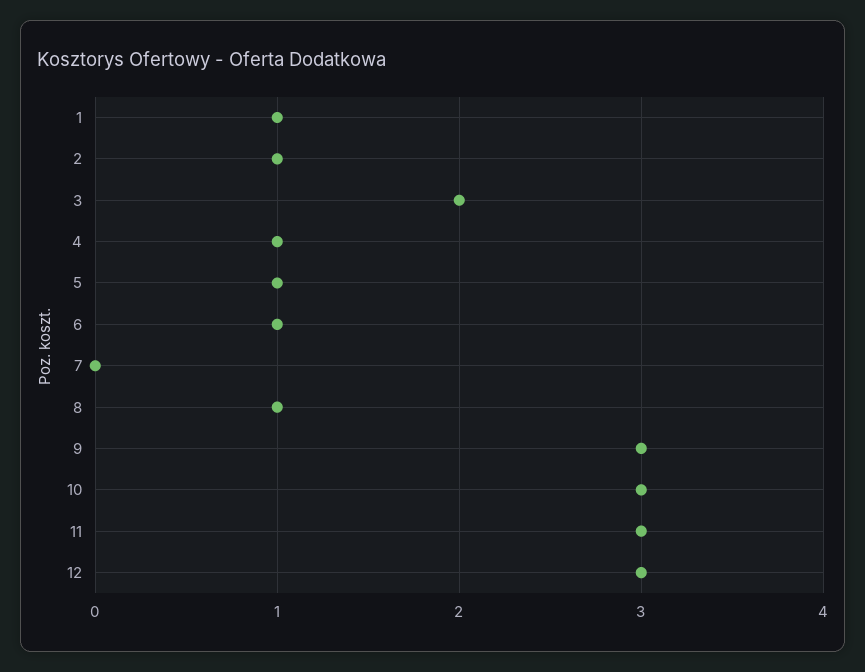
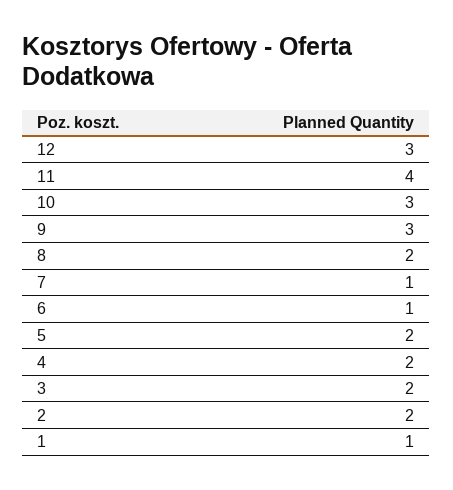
2: 1 -> 2
4: 1 -> 2
5: 1 -> 2
7: 0 -> 1
8: 1 -> 2
11: 3 -> 4

